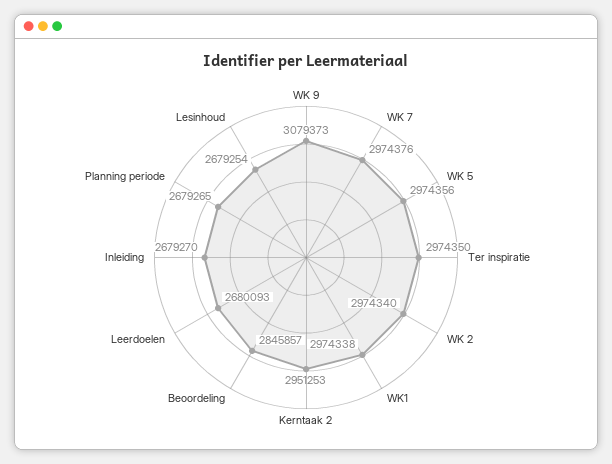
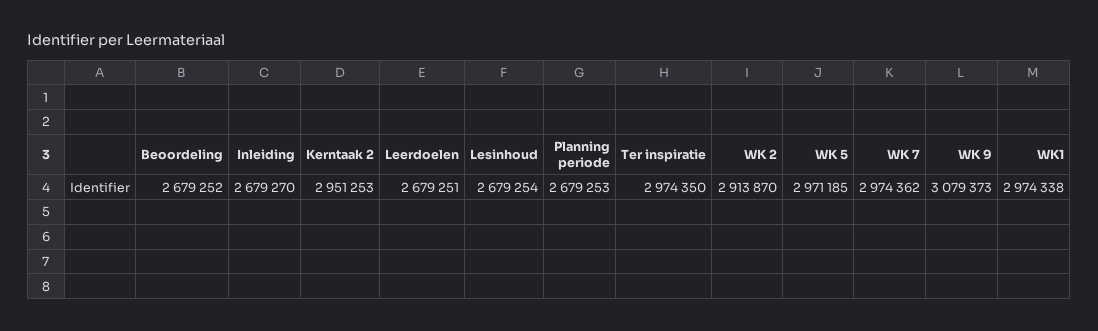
WK 7: 2974376 -> 2974362
WK 5: 2974356 -> 2971185
WK 2: 2974340 -> 2913870
Beoordeling: 2845857 -> 2679252
Leerdoelen: 2680093 -> 2679251
Planning periode: 2679265 -> 2679253

